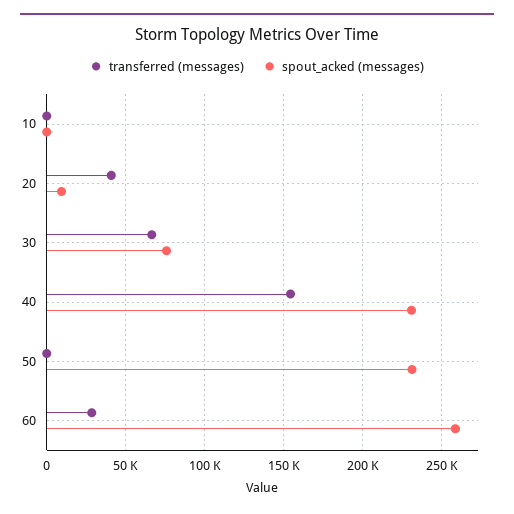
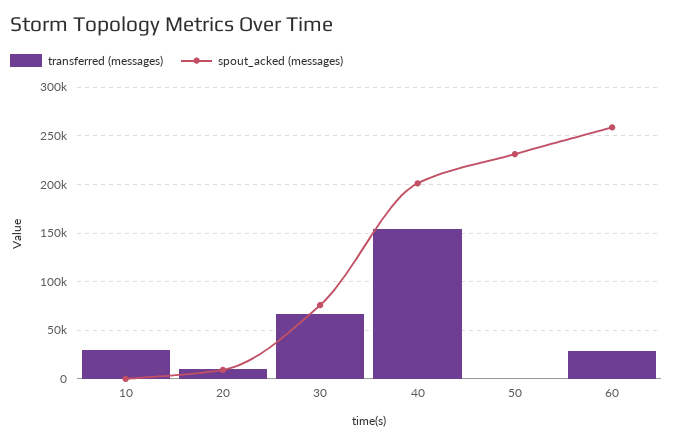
transferred (messages), 10: 0 -> 30000
transferred (messages), 20: 40000 -> 10000
spout_acked (messages), 40: 230000 -> 200000

